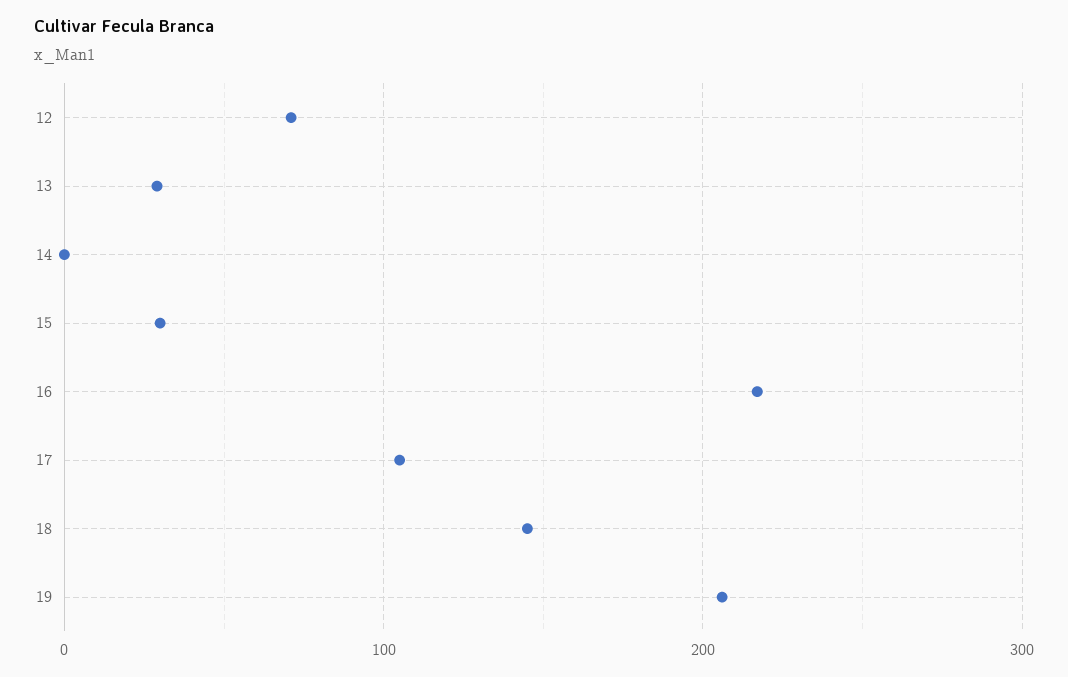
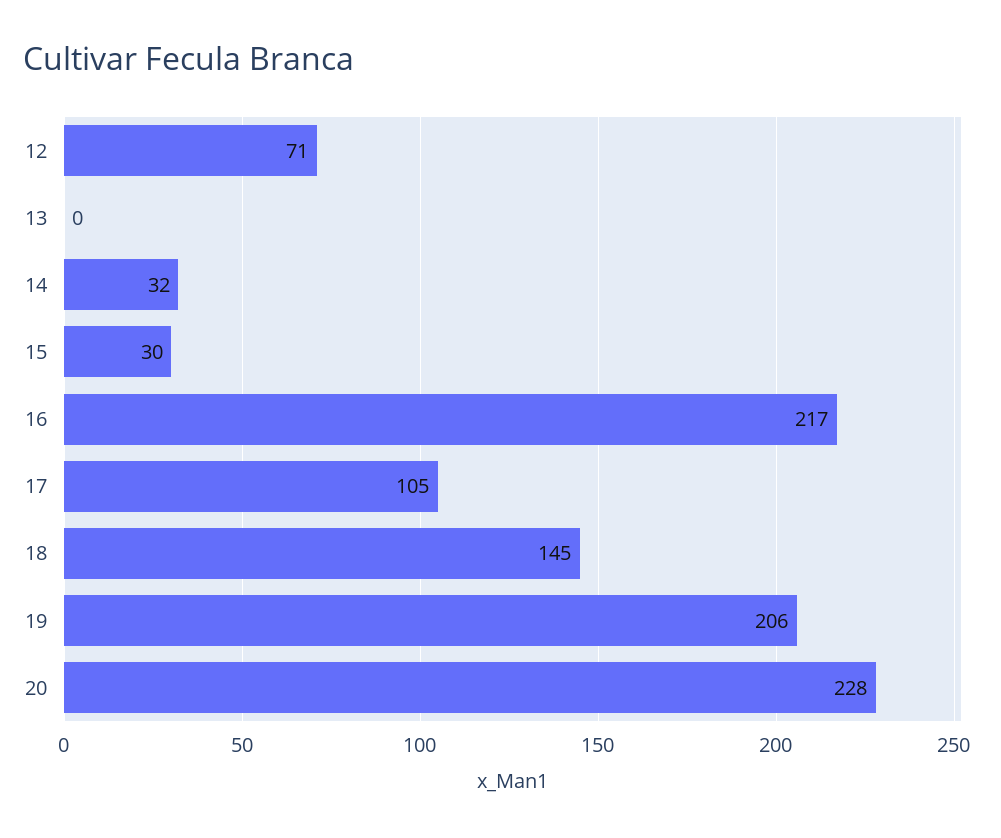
13: 30 -> 0
14: 0 -> 32
20: none -> 228

